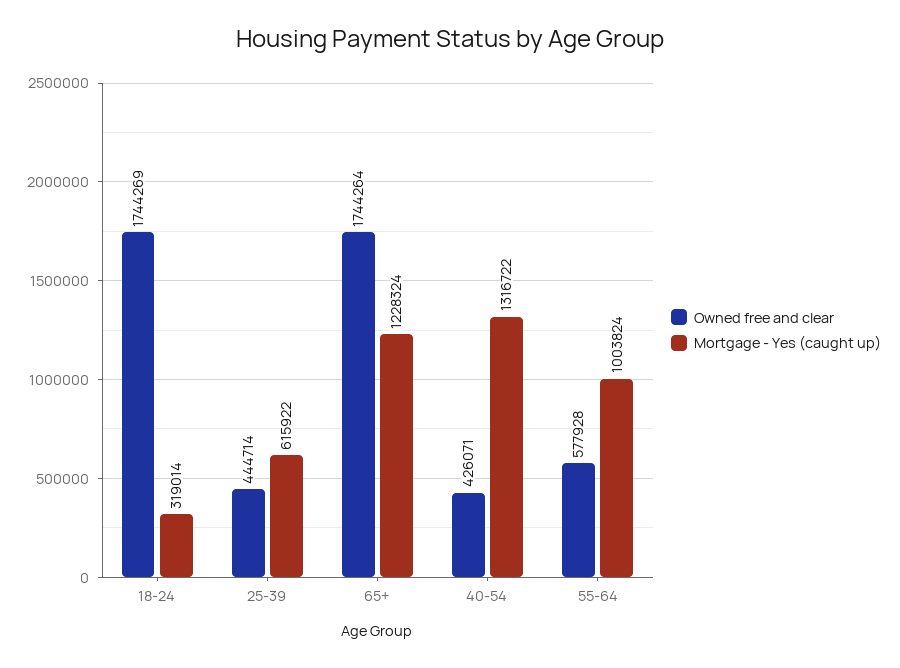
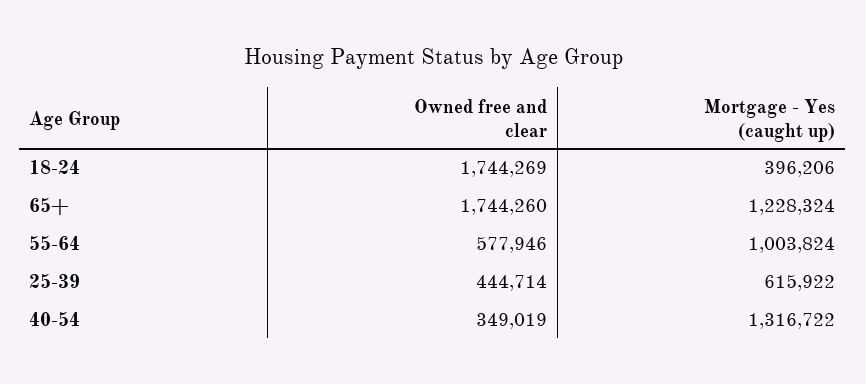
Mortgage - Yes (caught up), 18-24: 319014 -> 396206
Owned free and clear, 65+: 1744264 -> 1744260
Owned free and clear, 40-54: 426071 -> 349019
Owned free and clear, 55-64: 577928 -> 577946

